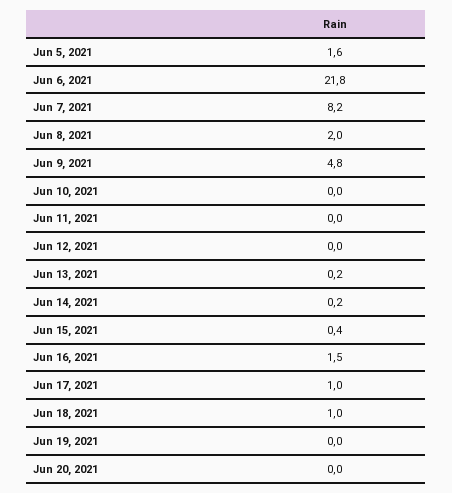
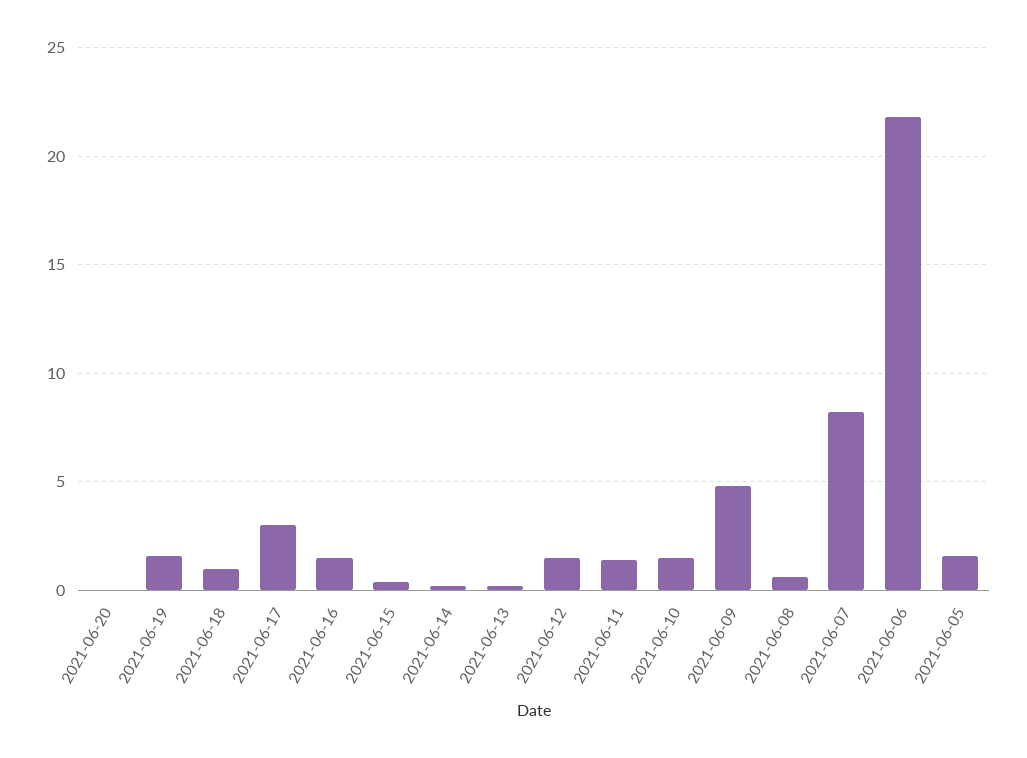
Jun 8, 2021: 2 -> 0.5
Jun 10, 2021: 0 -> 1.5
Jun 11, 2021: 0 -> 1.5
Jun 12, 2021: 0 -> 1.5
Jun 17, 2021: 1 -> 3
Jun 19, 2021: 0 -> 1.5

